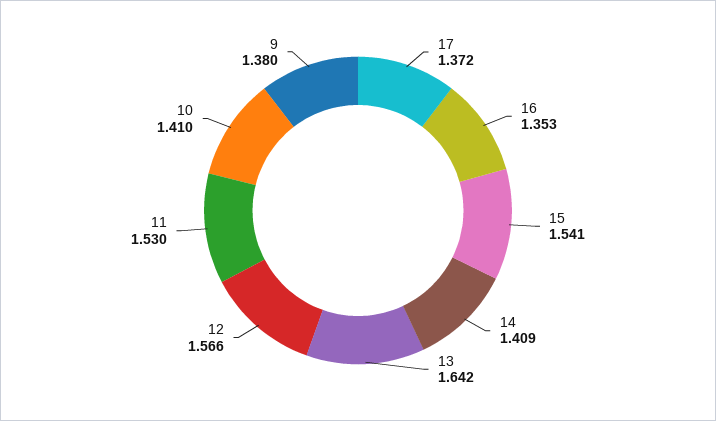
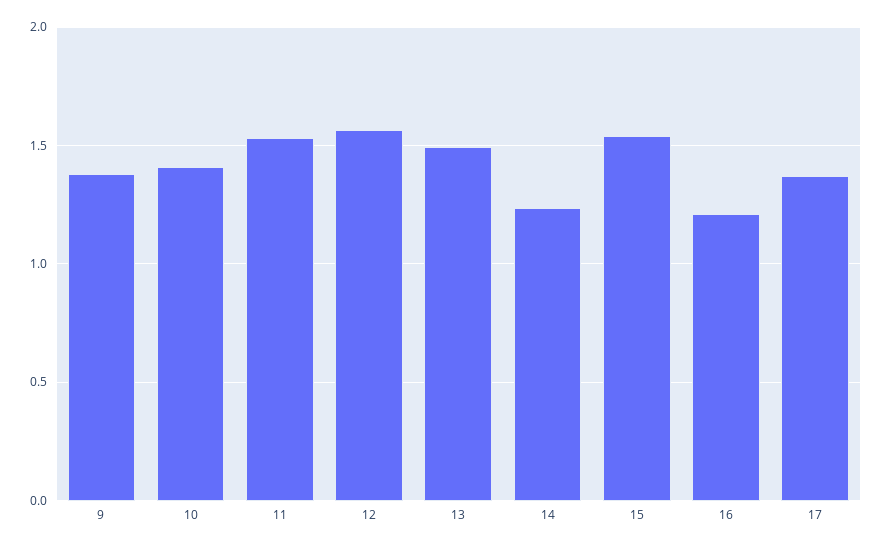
16: 1.353 -> 1.2
14: 1.409 -> 1.25
13: 1.642 -> 1.5

